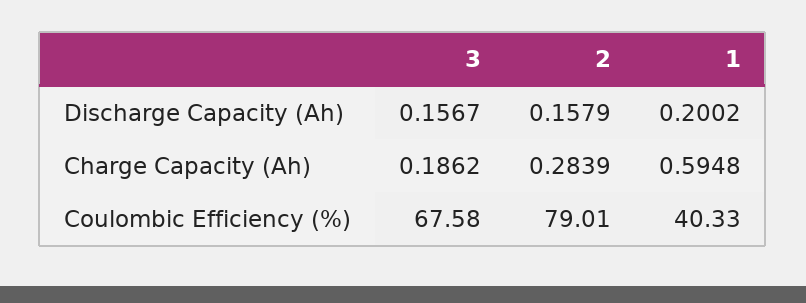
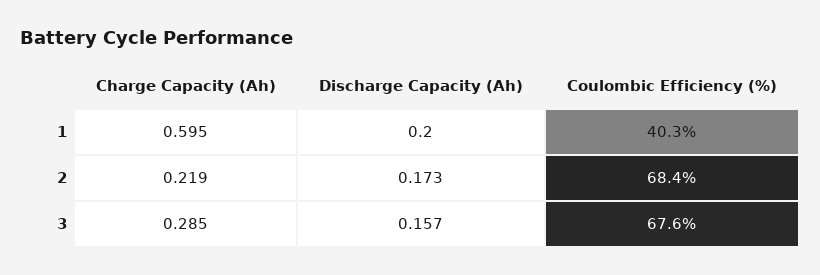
2, Discharge Capacity (Ah): 0.1579 -> 0.173
3, Charge Capacity (Ah): 0.1862 -> 0.285
2, Charge Capacity (Ah): 0.2839 -> 0.219
2, Coulombic Efficiency (%): 79.01 -> 68.4

